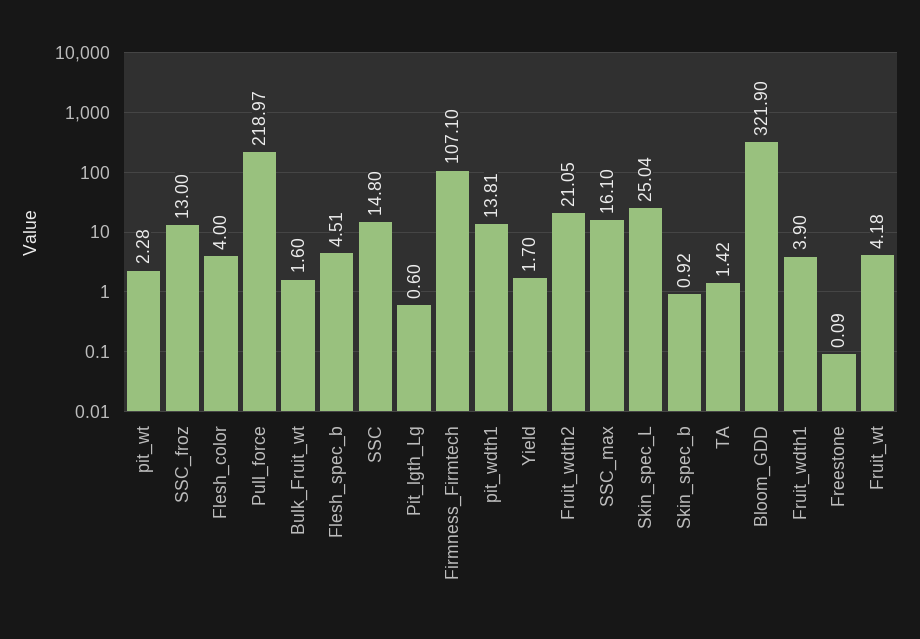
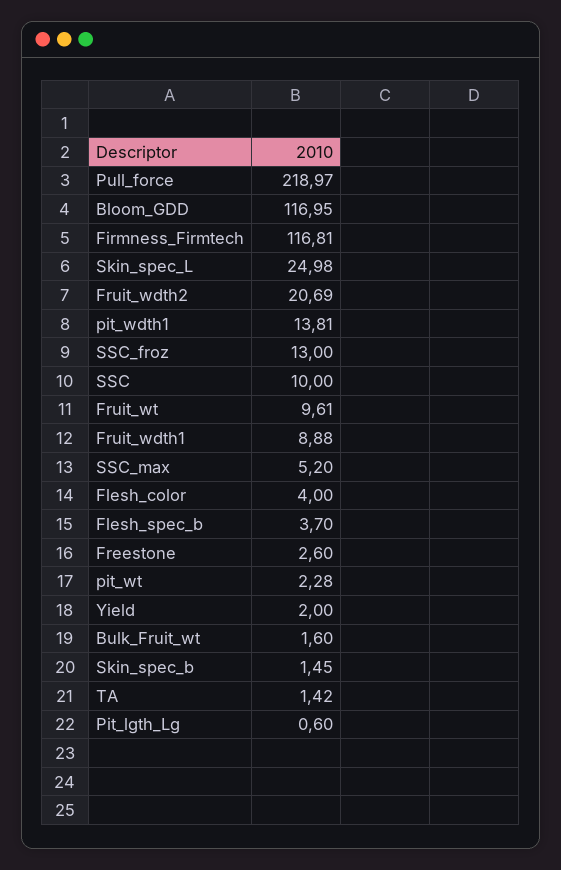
Flesh_spec_b: 4.51 -> 3.7
SSC: 14.8 -> 10
Firmness_Firmtech: 107.1 -> 116.81
Yield: 1.7 -> 2
Fruit_wdth2: 21.05 -> 20.69
SSC_max: 16.1 -> 5.2
Skin_spec_L: 25.04 -> 24.98
Skin_spec_b: 0.92 -> 1.45
Bloom_GDD: 321.9 -> 116.95
Fruit_wdth1: 3.9 -> 8.88
Freestone: 0.09 -> 2.6
Fruit_wt: 4.18 -> 9.61

